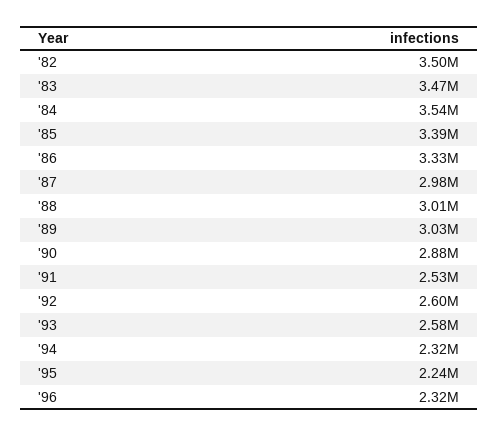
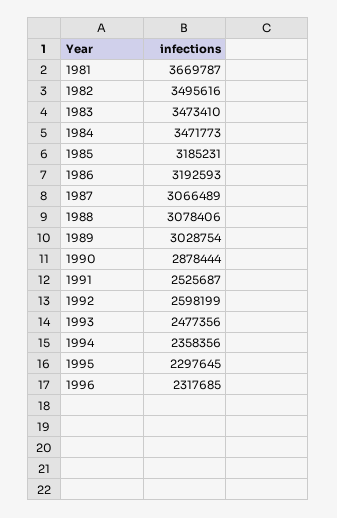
'84: 3540000 -> 3471773
'85: 3390000 -> 3185231
'86: 3330000 -> 3192593
'87: 2980000 -> 3066489
'88: 3010000 -> 3078406
'93: 2580000 -> 2477356
'94: 2320000 -> 2358356
'95: 2240000 -> 2297645
1981: none -> 3669787

